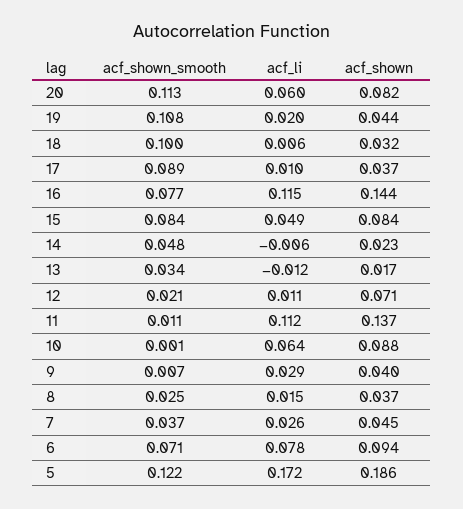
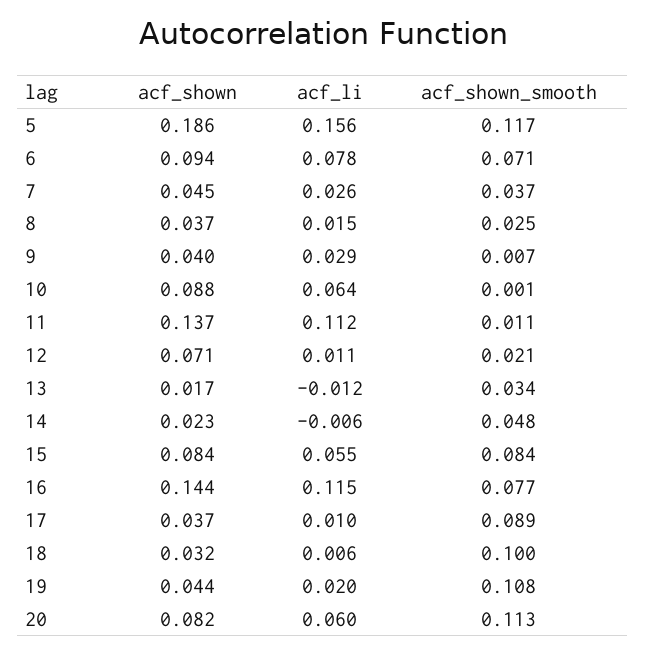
acf_li, 15: 0.049 -> 0.055
acf_shown_smooth, 5: 0.122 -> 0.117
acf_li, 5: 0.172 -> 0.156

